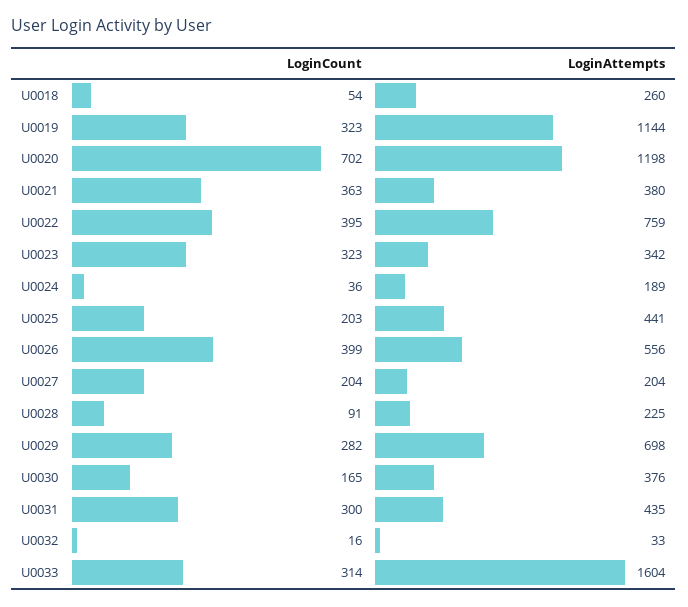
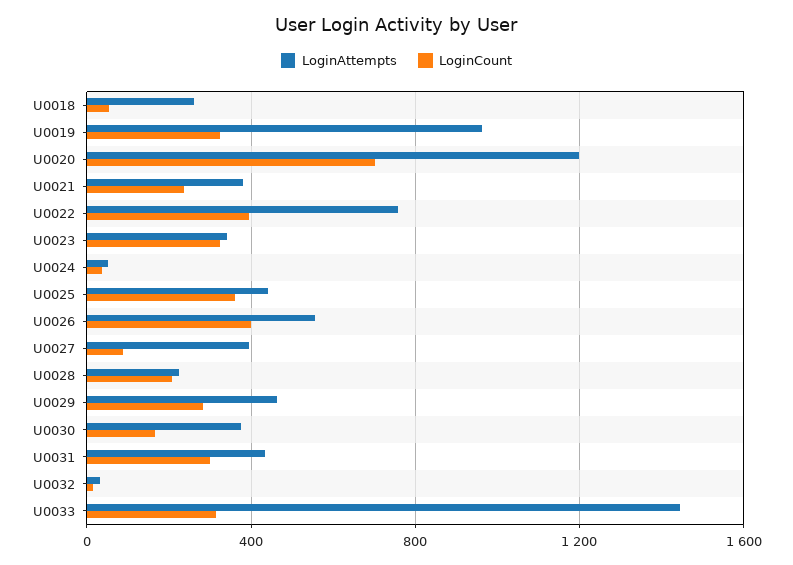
LoginAttempts, U0019: 1144 -> 950
LoginCount, U0021: 363 -> 250
LoginAttempts, U0024: 189 -> 50
LoginCount, U0025: 203 -> 350
LoginCount, U0027: 204 -> 100
LoginAttempts, U0027: 204 -> 400
LoginCount, U0028: 91 -> 200
LoginAttempts, U0029: 698 -> 450
LoginAttempts, U0033: 1604 -> 1450

